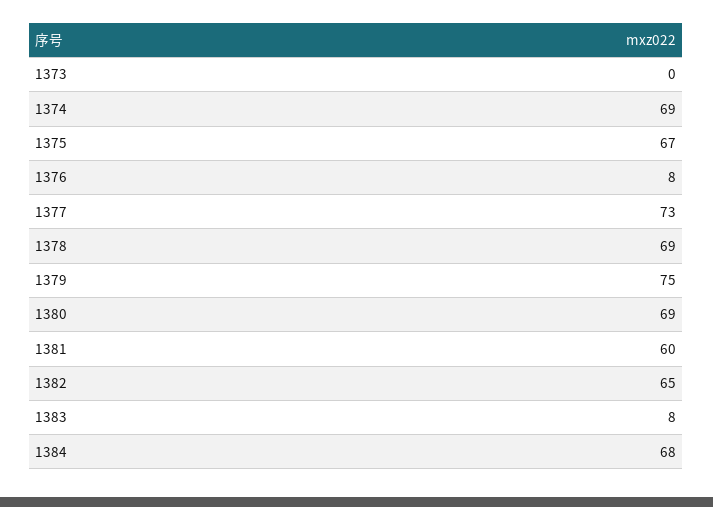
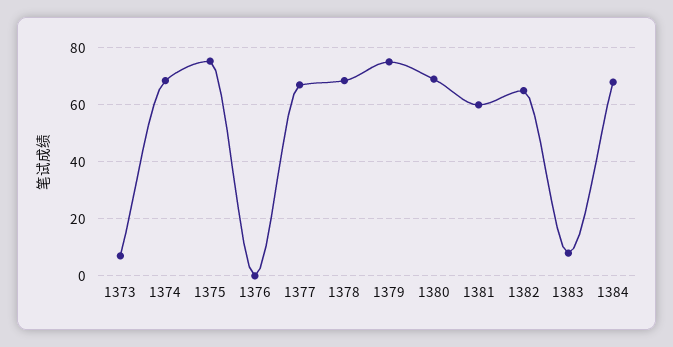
1373: 0 -> 7.5
1375: 67 -> 75
1376: 8 -> 0
1377: 73 -> 67.5

